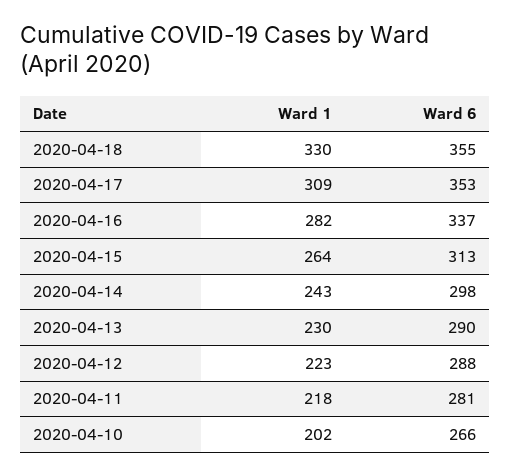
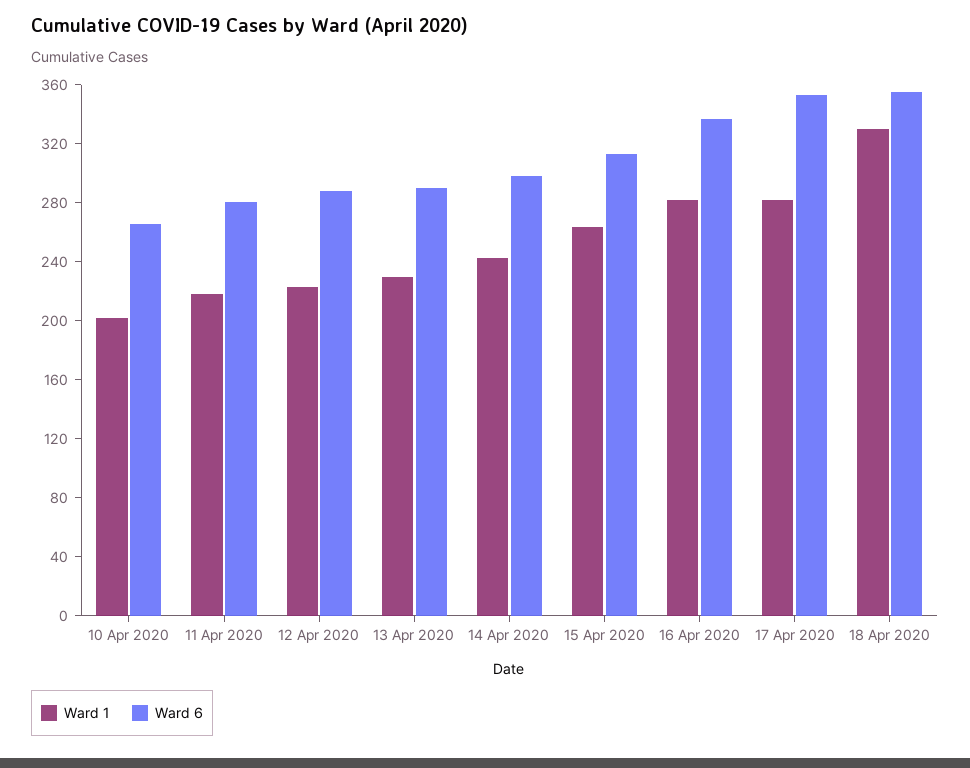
Ward 1, 2020-04-17: 309 -> 280

